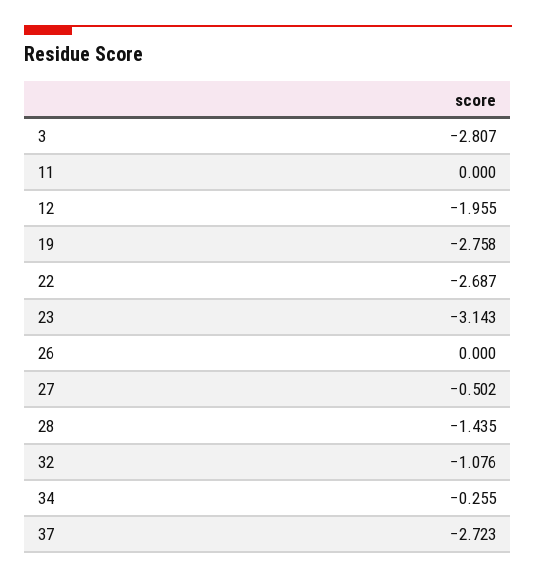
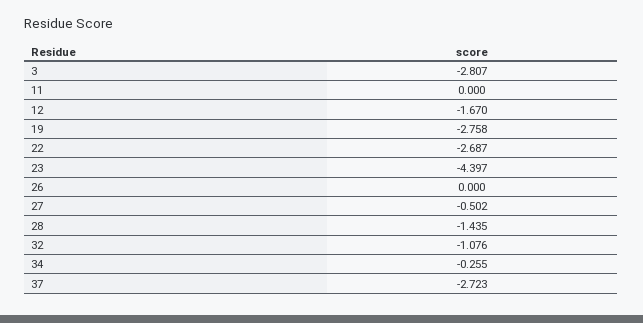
12: -1.955 -> -1.67
23: -3.143 -> -4.397

